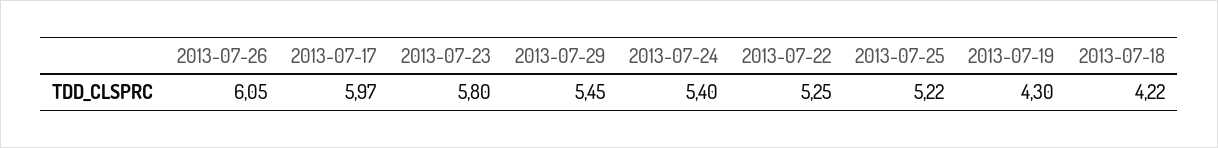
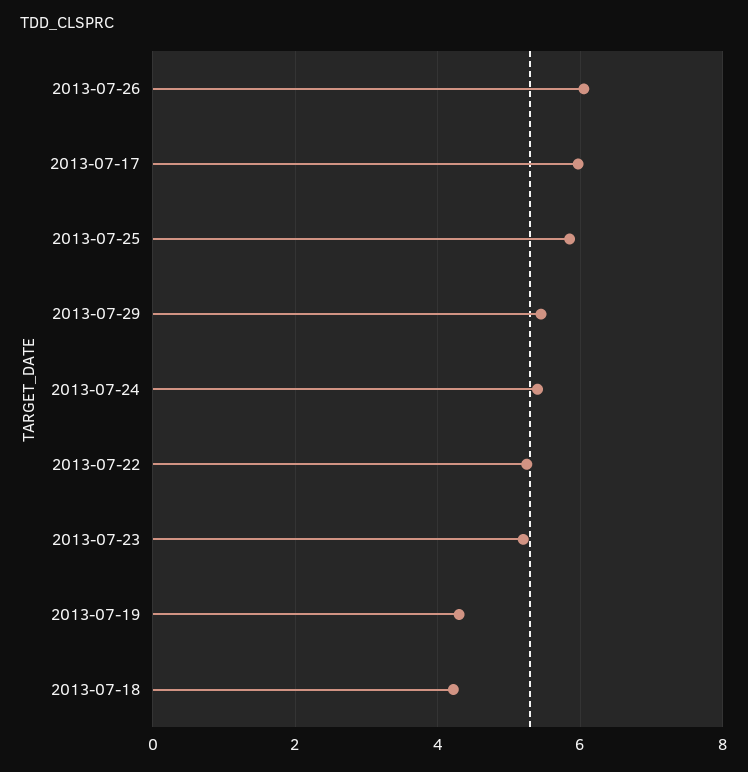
2013-07-23: 5.8 -> 5.2
2013-07-25: 5.22 -> 5.8

